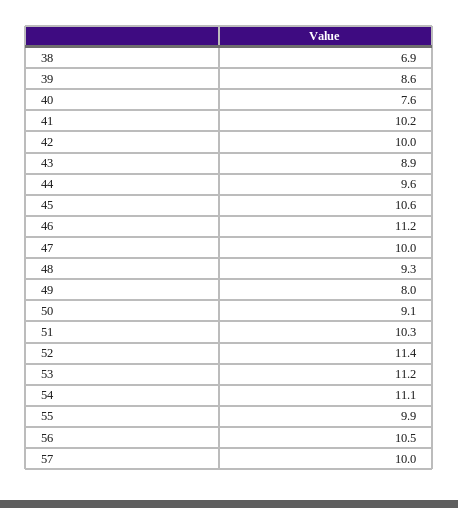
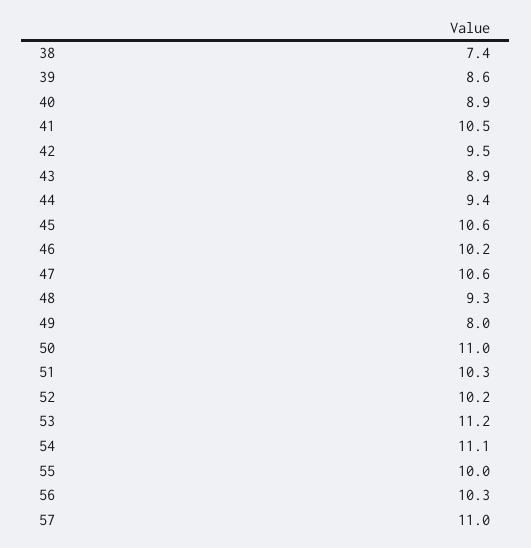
38: 6.9 -> 7.4
40: 7.6 -> 8.9
41: 10.2 -> 10.5
42: 10 -> 9.5
44: 9.6 -> 9.4
46: 11.2 -> 10.2
47: 10 -> 10.6
50: 9.1 -> 11
52: 11.4 -> 10.2
55: 9.9 -> 10
56: 10.5 -> 10.3
57: 10 -> 11

